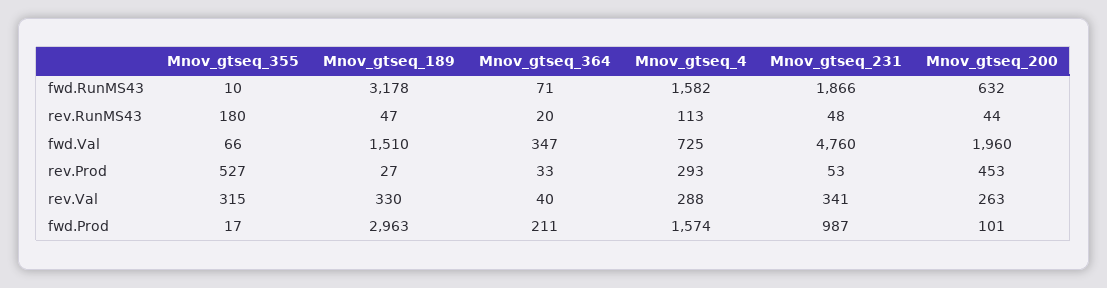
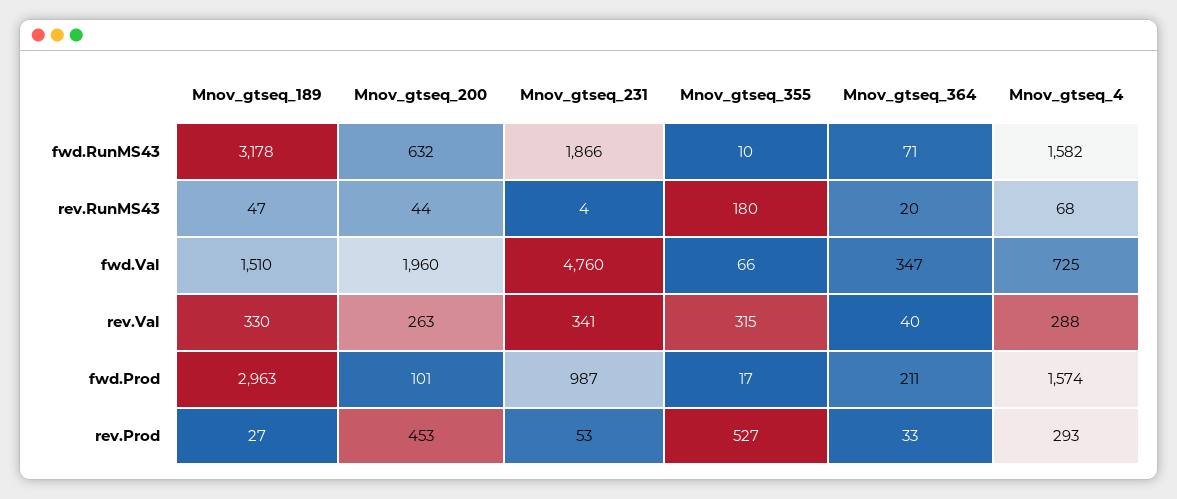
Mnov_gtseq_4, rev.RunMS43: 113 -> 68
Mnov_gtseq_231, rev.RunMS43: 48 -> 4

